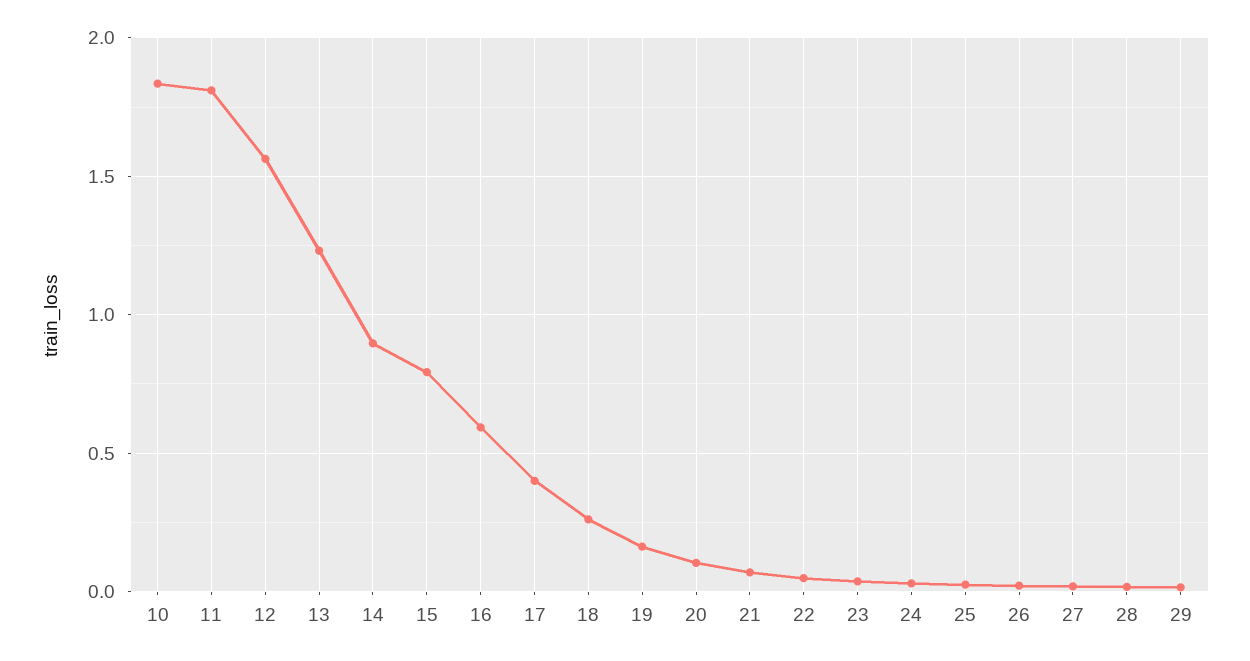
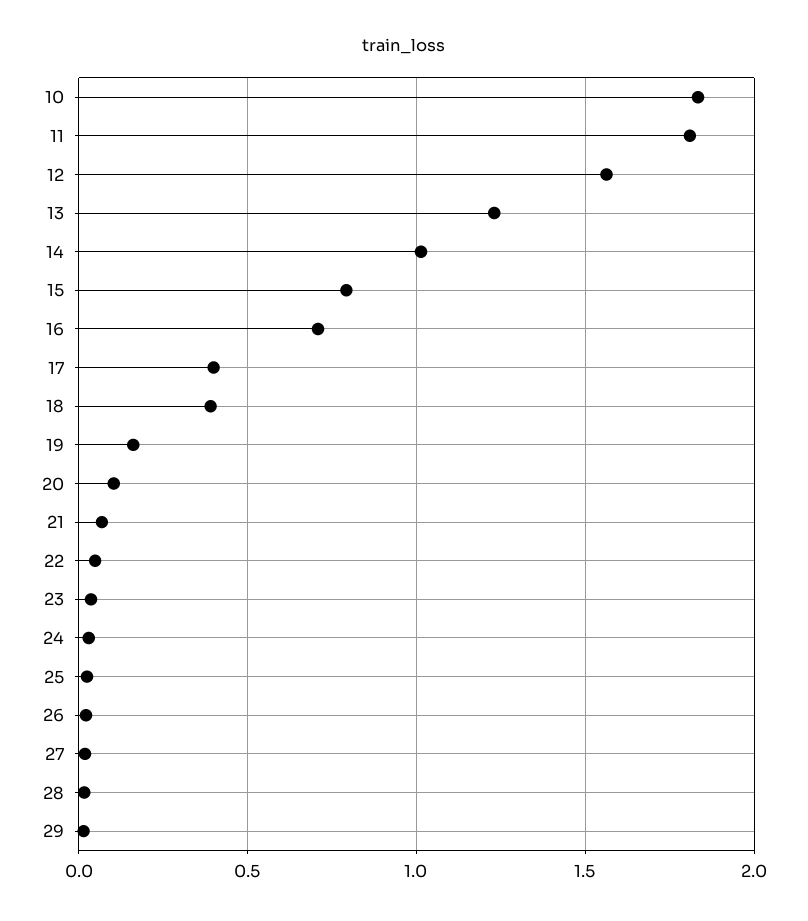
14: 0.9 -> 1
16: 0.6 -> 0.7
18: 0.25 -> 0.4

